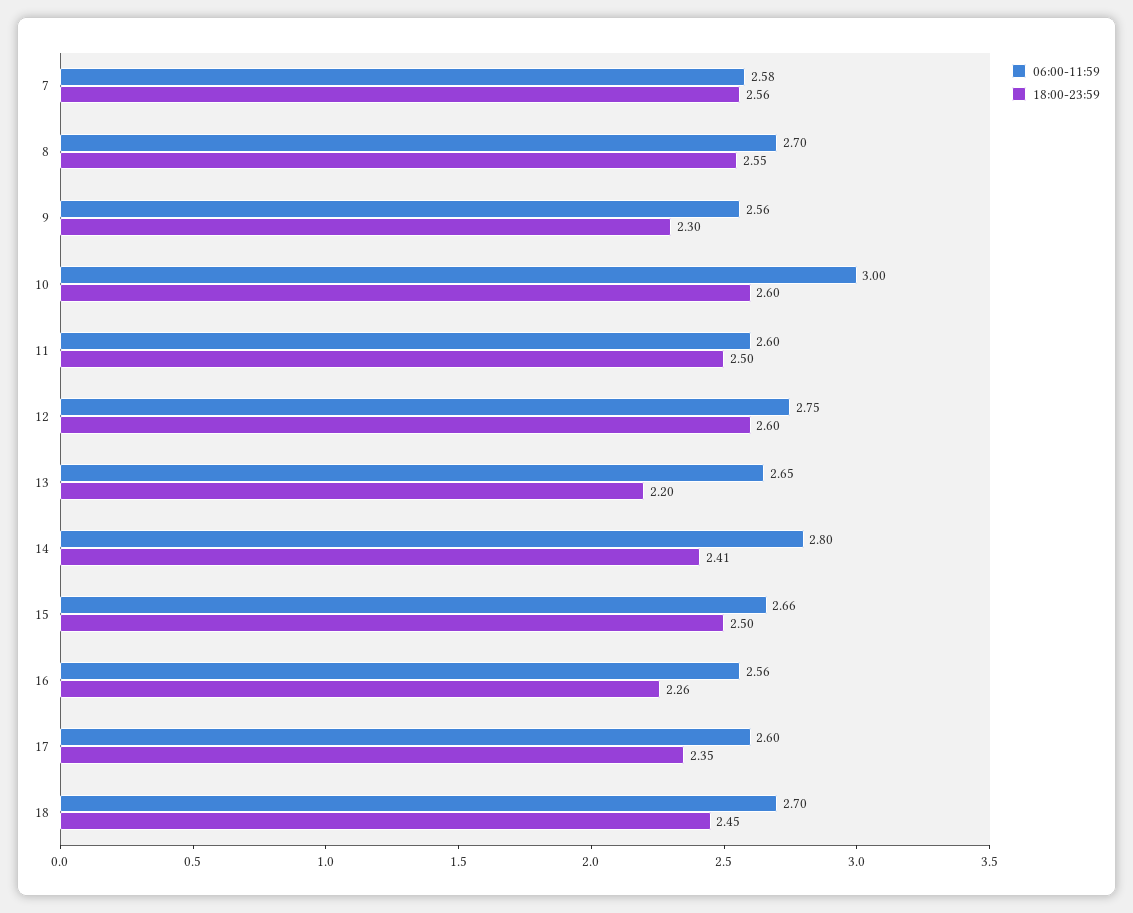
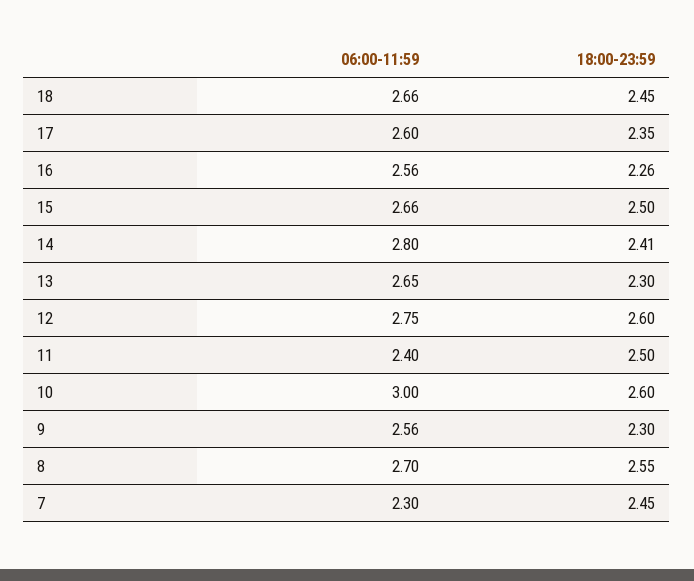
06:00-11:59, 7: 2.58 -> 2.3
18:00-23:59, 7: 2.56 -> 2.45
06:00-11:59, 11: 2.6 -> 2.4
18:00-23:59, 13: 2.2 -> 2.3
06:00-11:59, 18: 2.7 -> 2.66

